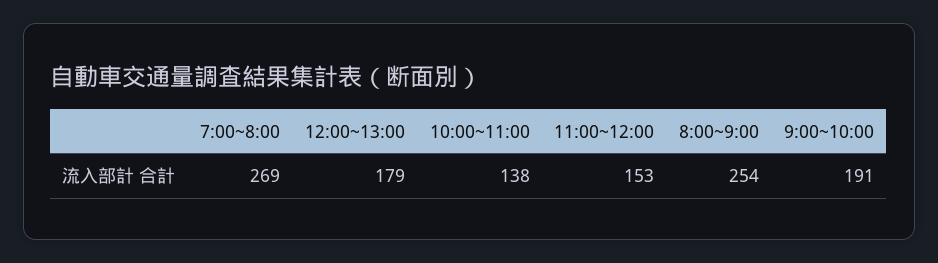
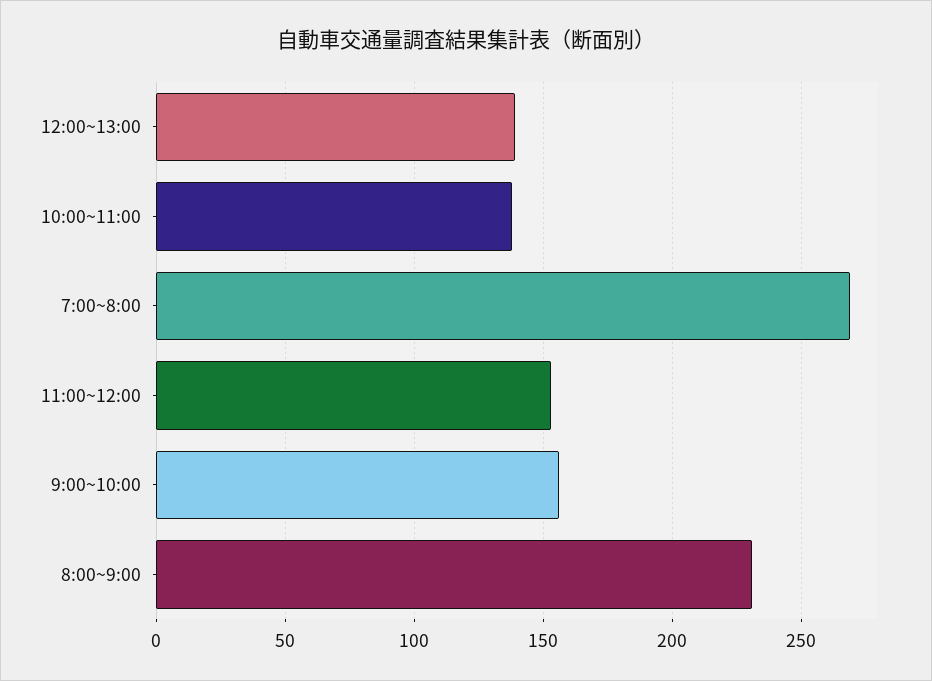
12:00~13:00: 179 -> 140
8:00~9:00: 254 -> 230
9:00~10:00: 191 -> 155

